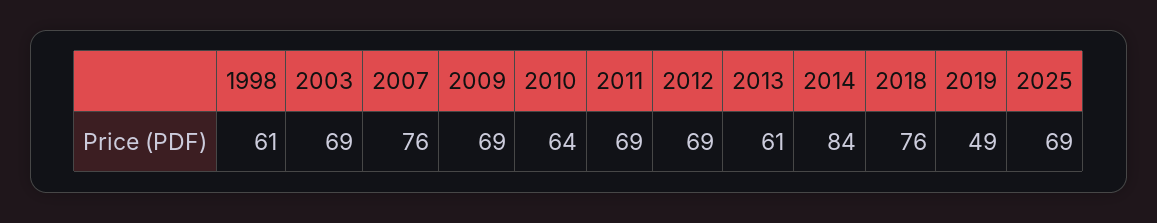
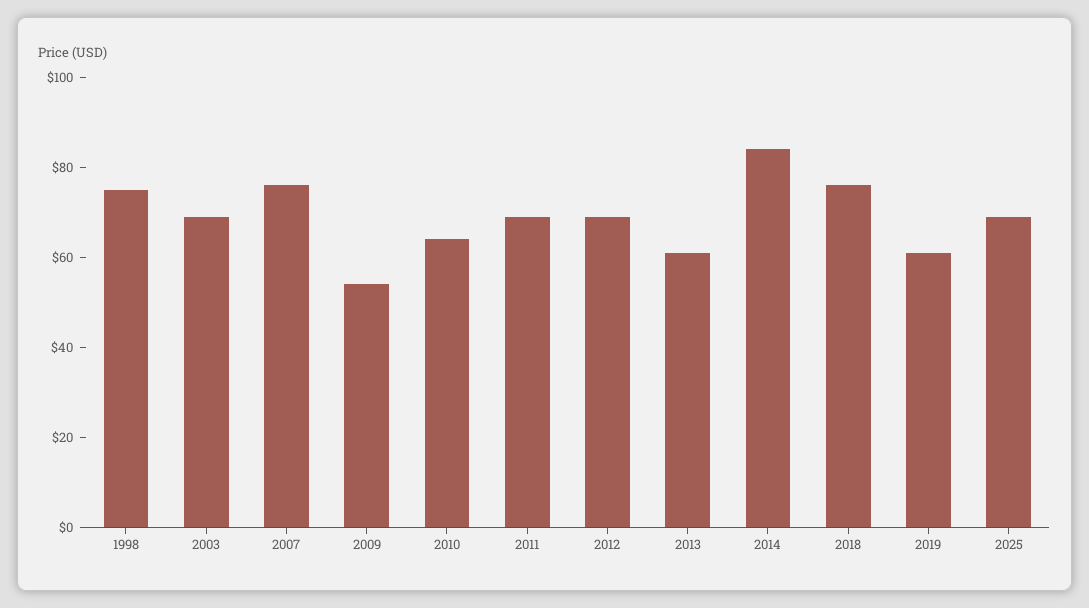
1998: 61 -> 75
2009: 69 -> 55
2019: 49 -> 60

